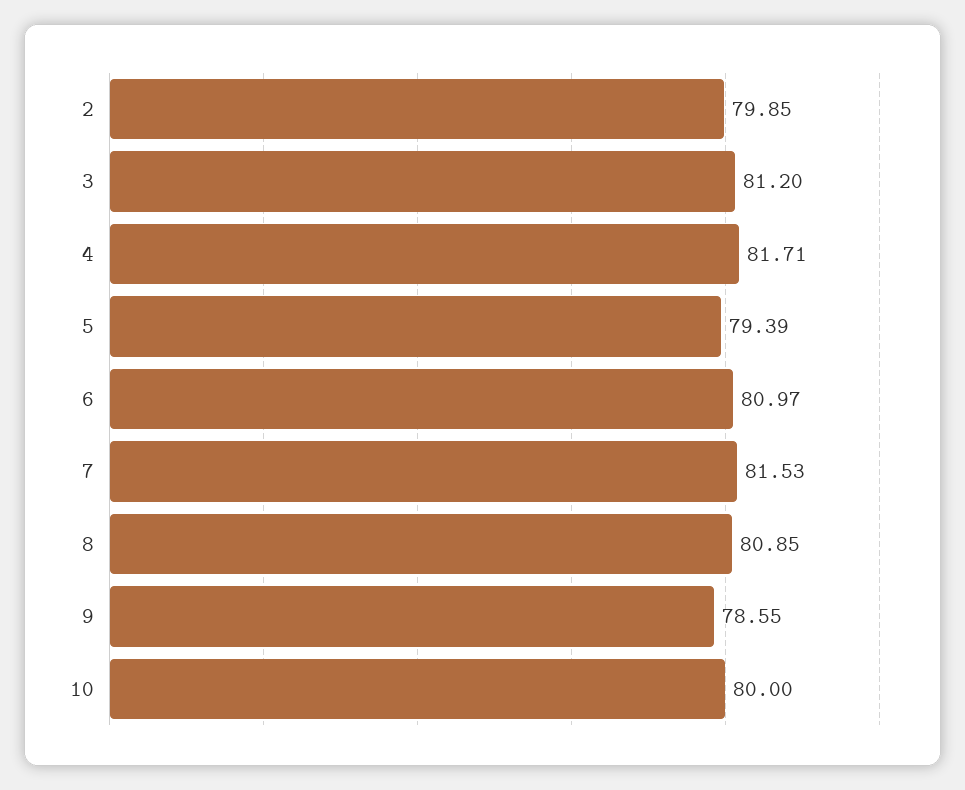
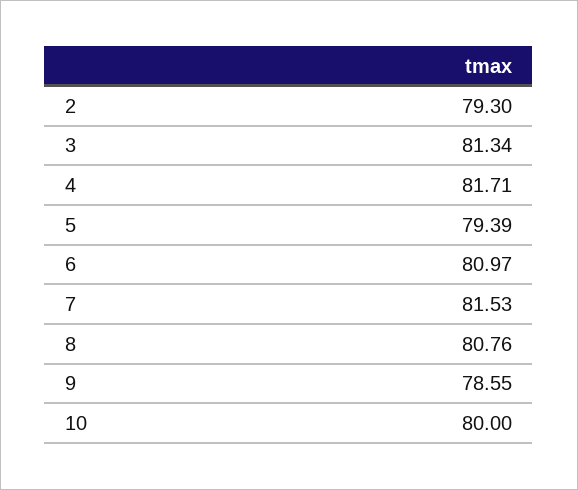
2: 79.85 -> 79.3
3: 81.2 -> 81.34
8: 80.85 -> 80.76

